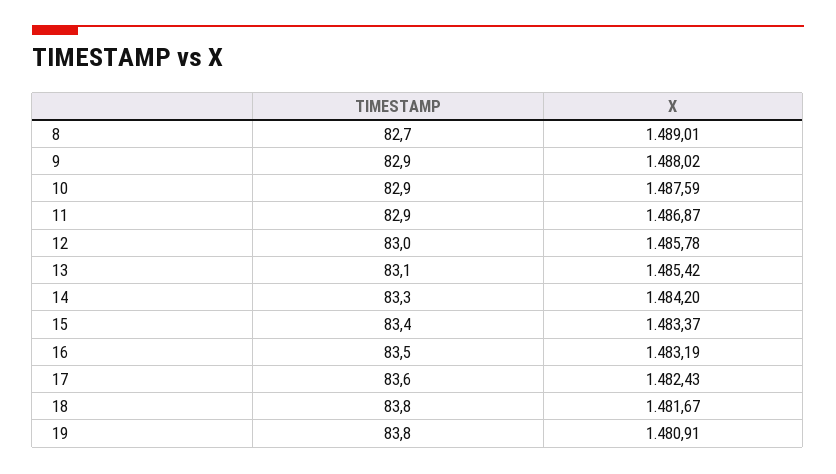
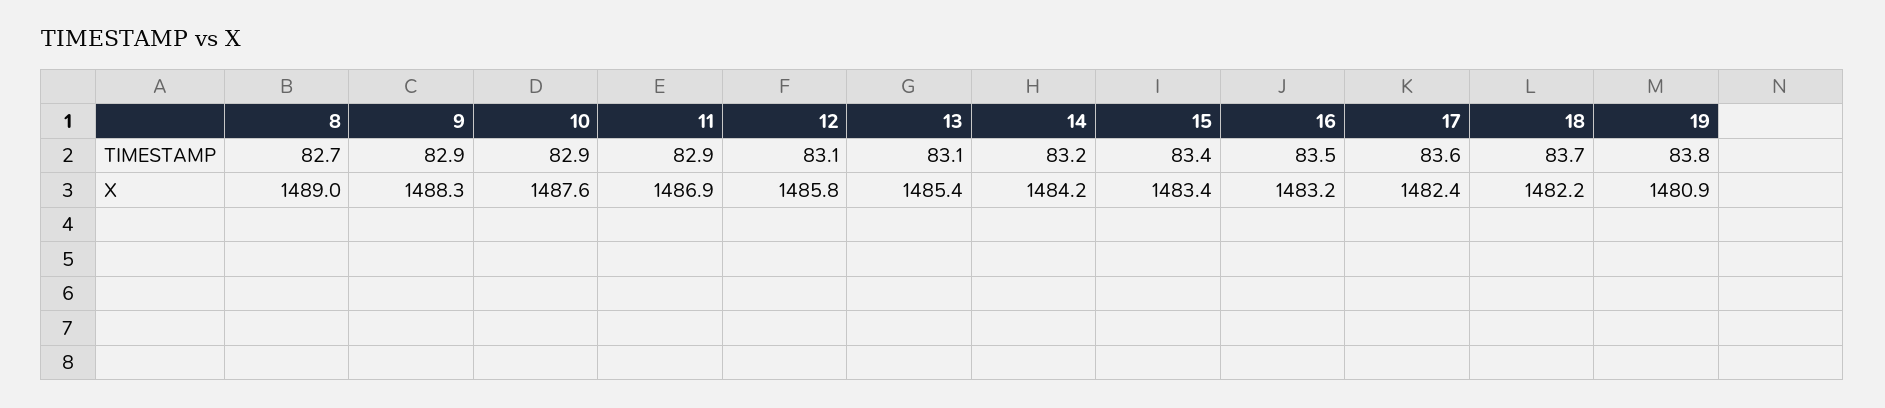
X, 9: 1488.02 -> 1488.3
TIMESTAMP, 12: 83 -> 83.1
TIMESTAMP, 14: 83.3 -> 83.2
TIMESTAMP, 18: 83.8 -> 83.7
X, 18: 1481.67 -> 1482.2

